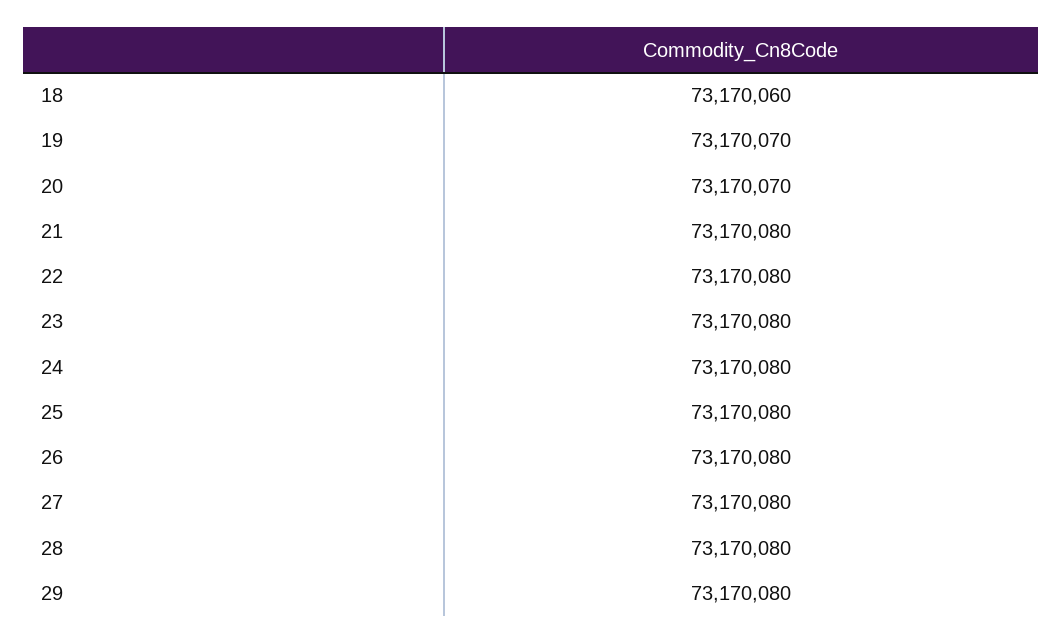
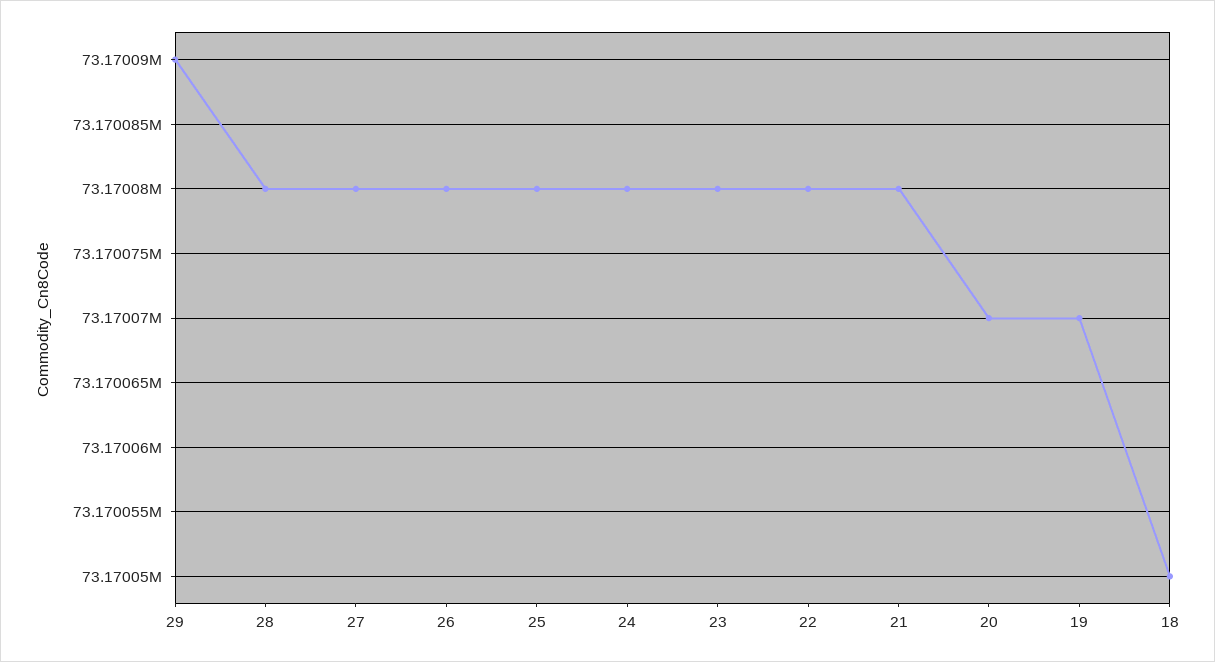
18: 73170060 -> 73170050
29: 73170080 -> 73170090

